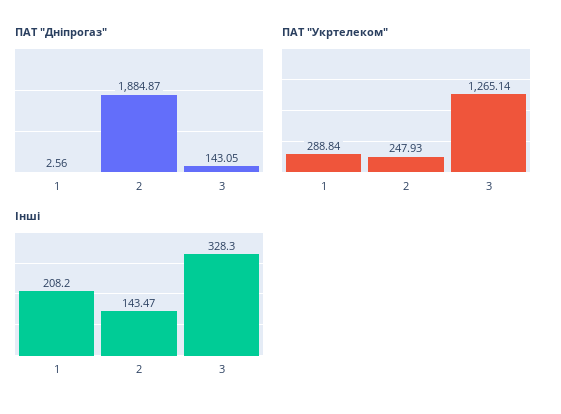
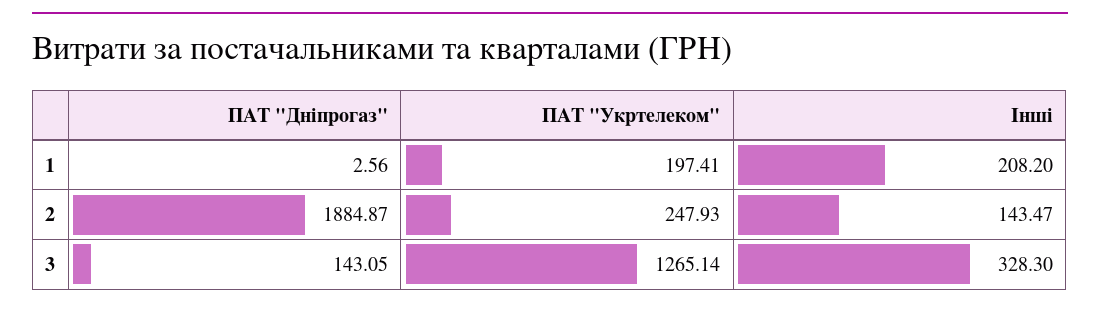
ПАТ "Укртелеком", 1: 288.84 -> 197.41

